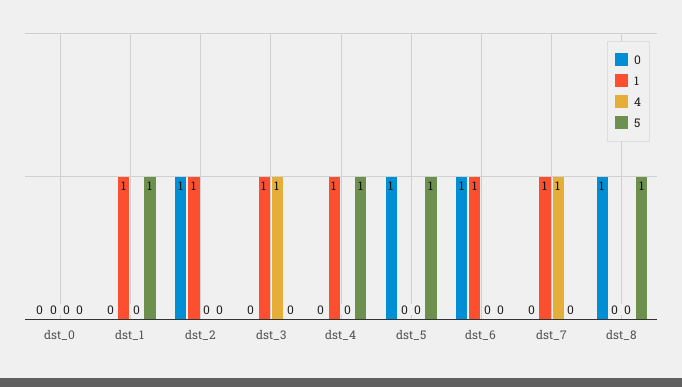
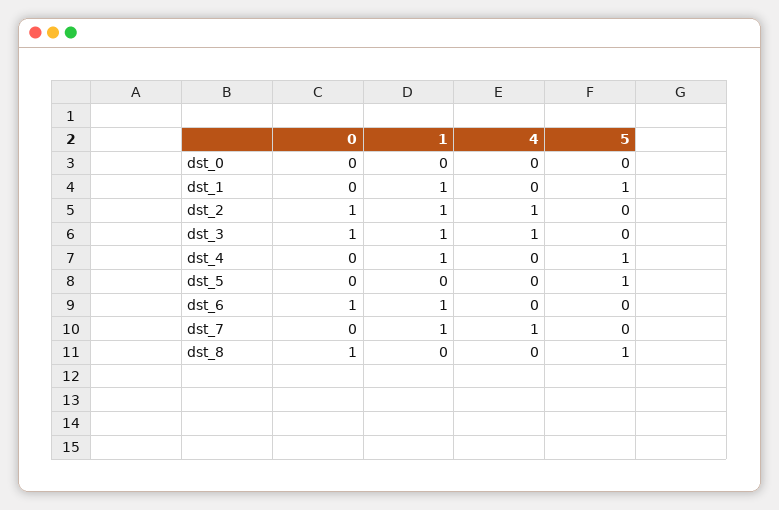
4, dst_2: 0 -> 1
0, dst_3: 0 -> 1
0, dst_5: 1 -> 0

